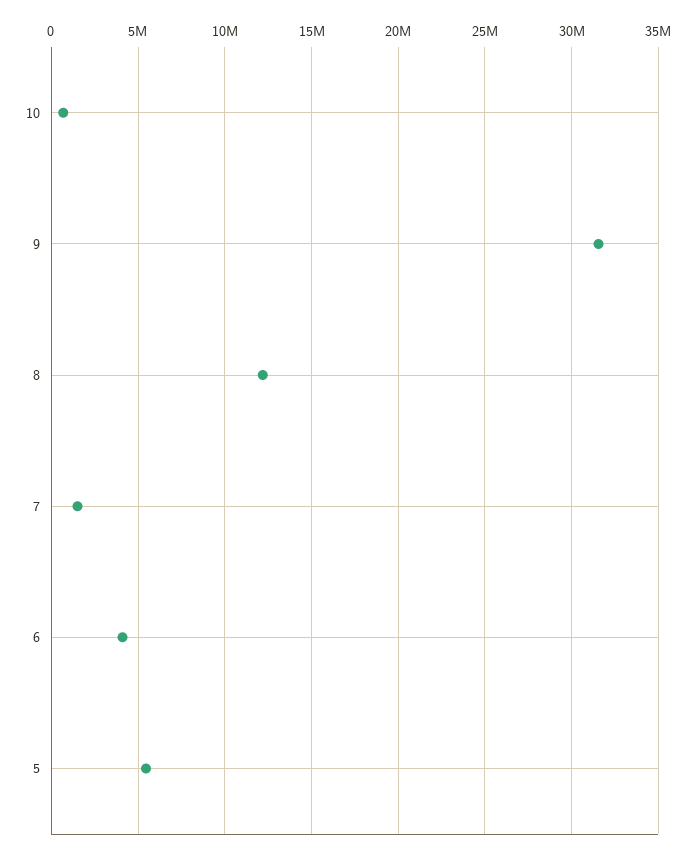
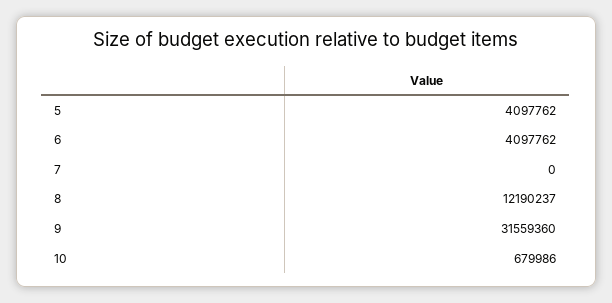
7: 1500000 -> 0
5: 5500000 -> 4097762

